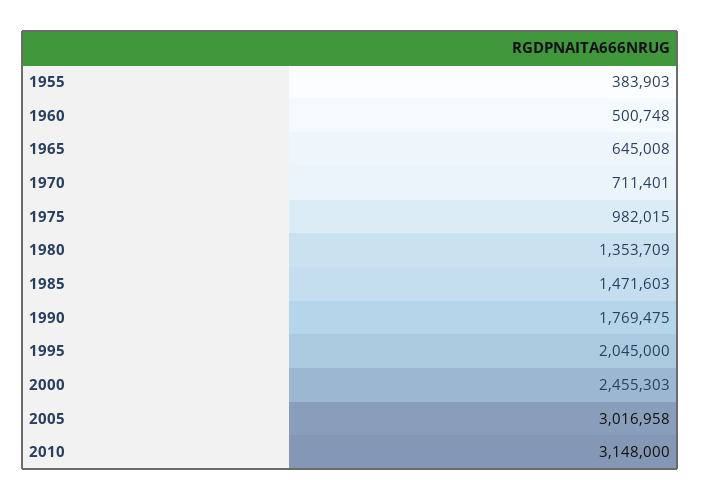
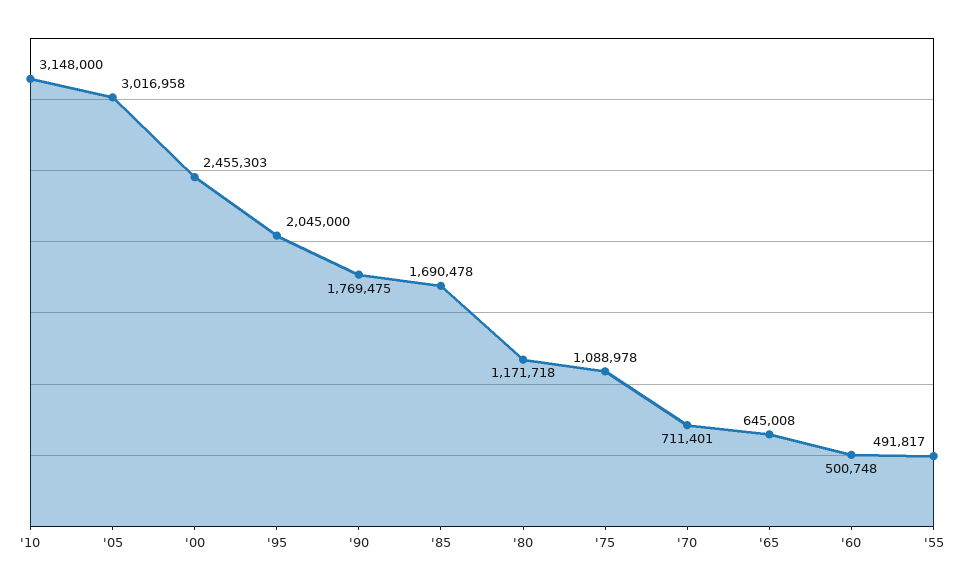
1955: 383903 -> 491817
1975: 982015 -> 1088978
1980: 1353709 -> 1171718
1985: 1471603 -> 1690478

